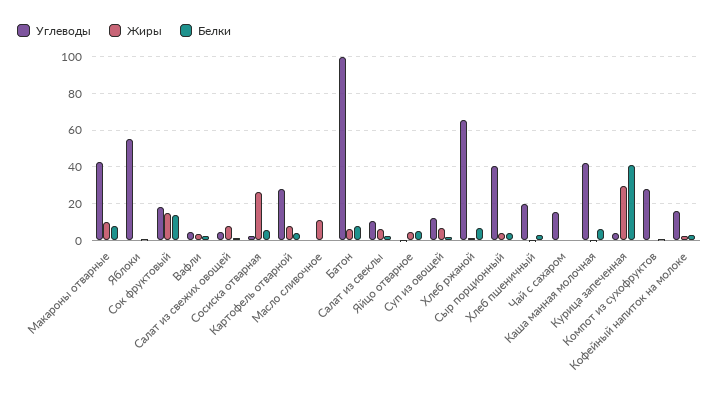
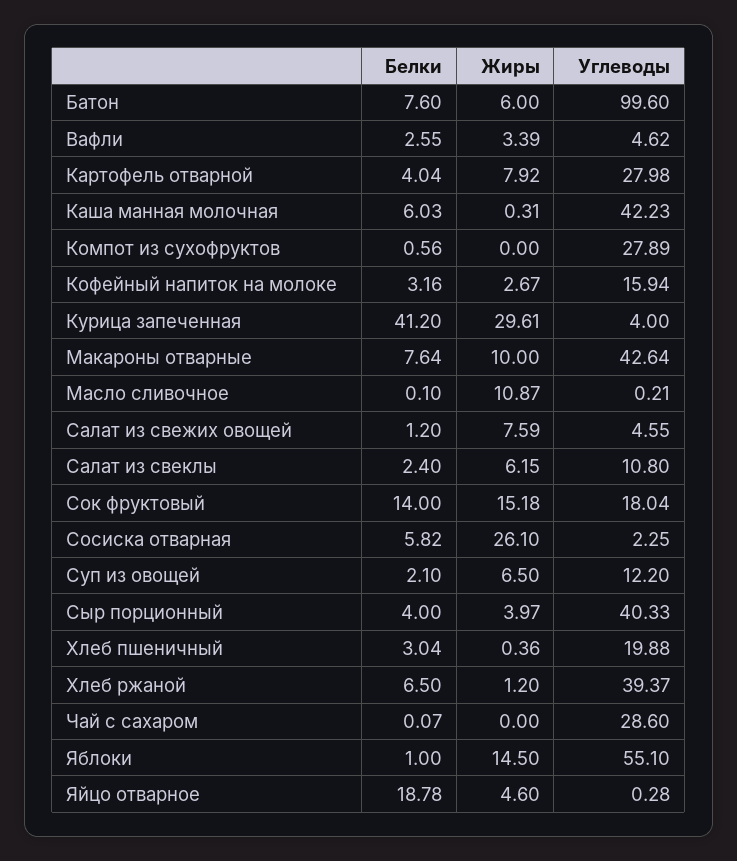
Жиры, Яблоки: 0 -> 14.5
Белки, Яйцо отварное: 5 -> 18.78
Углеводы, Хлеб ржаной: 65 -> 39.37
Углеводы, Чай с сахаром: 15 -> 28.6

